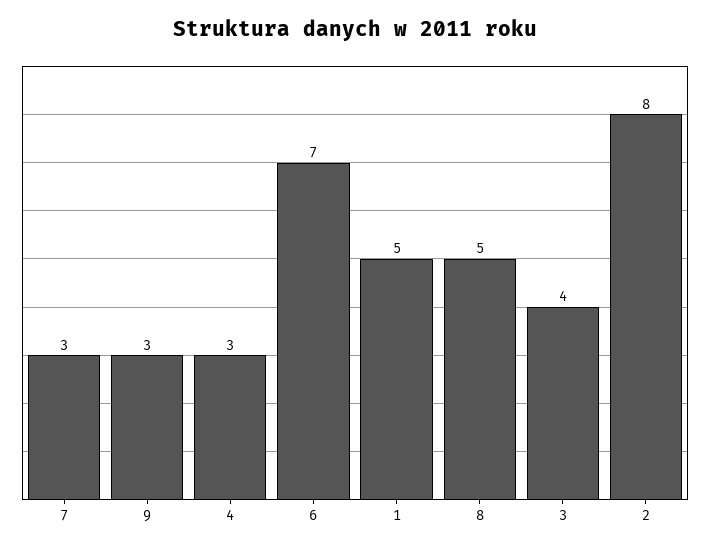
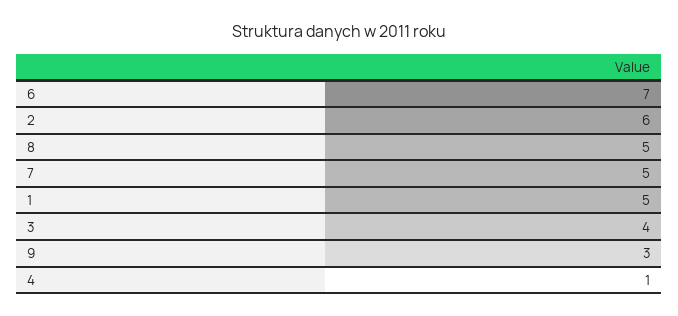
7: 3 -> 5
4: 3 -> 1
2: 8 -> 6

